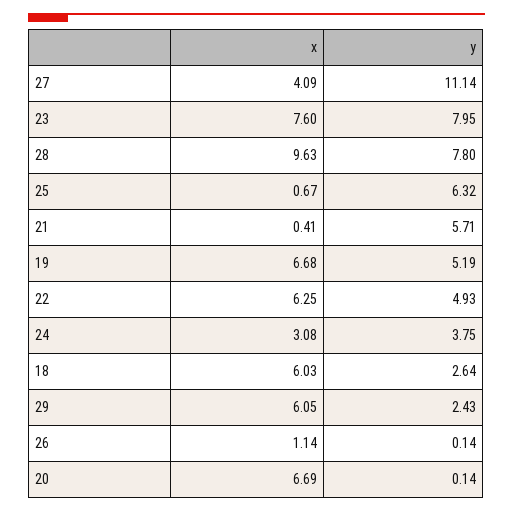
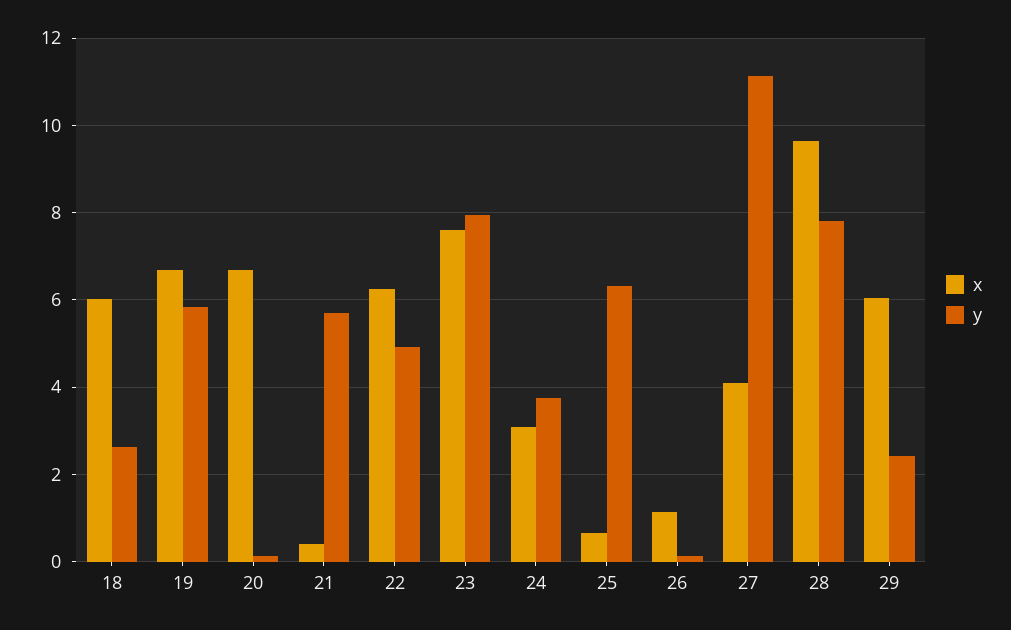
y, 19: 5.19 -> 5.8

